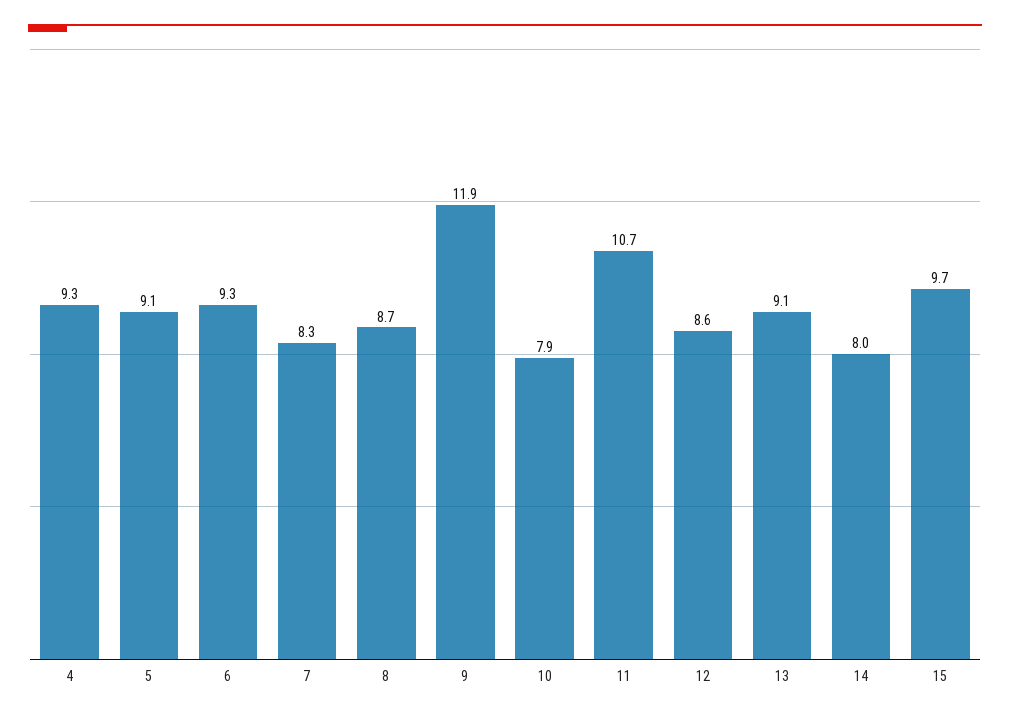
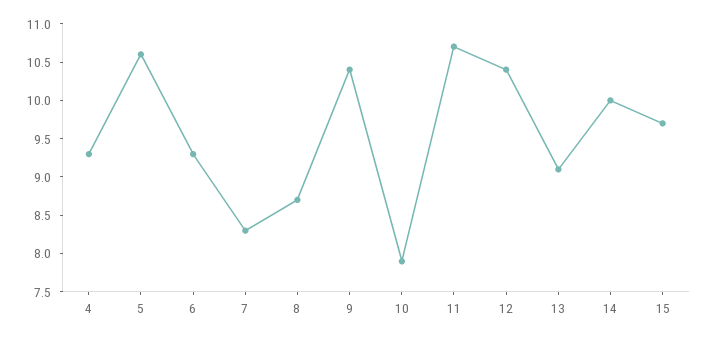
5: 9.1 -> 10.5
9: 11.9 -> 10.5
12: 8.6 -> 10.5
14: 8 -> 10

